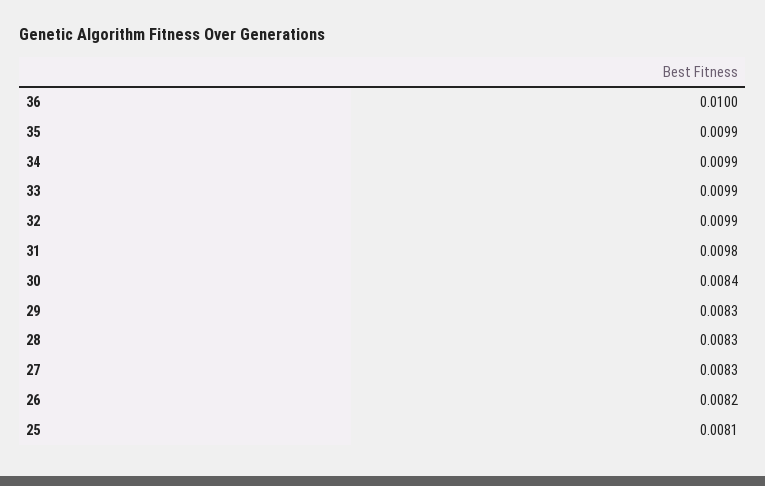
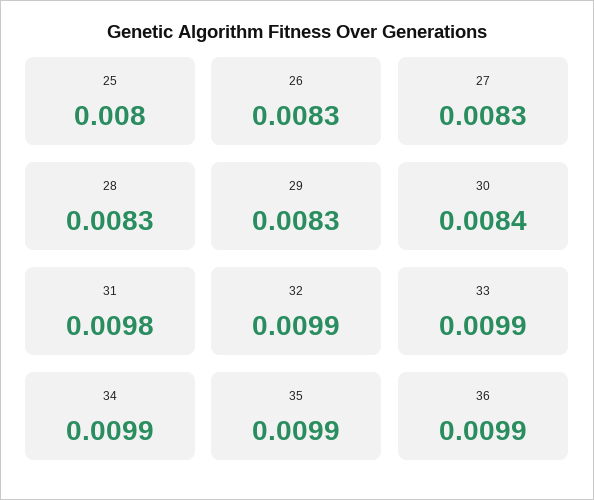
36: 0.01 -> 0.0099
26: 0.0082 -> 0.0083
25: 0.0081 -> 0.008

